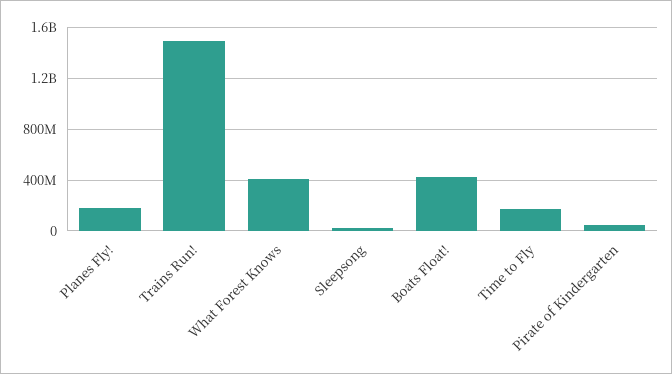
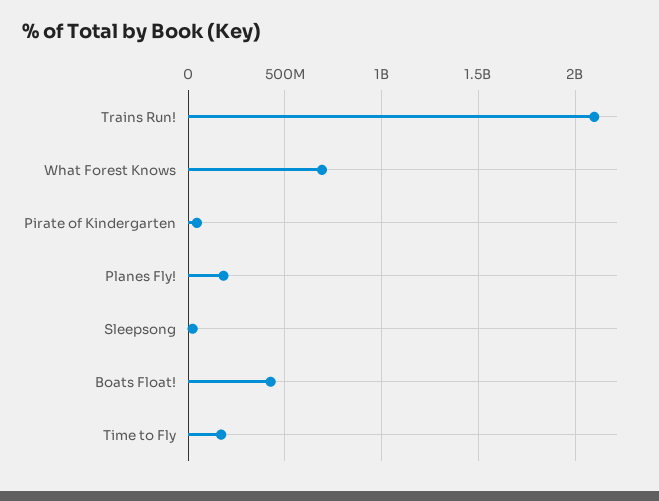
Trains Run!: 1500000000 -> 2100000000
What Forest Knows: 400000000 -> 700000000

